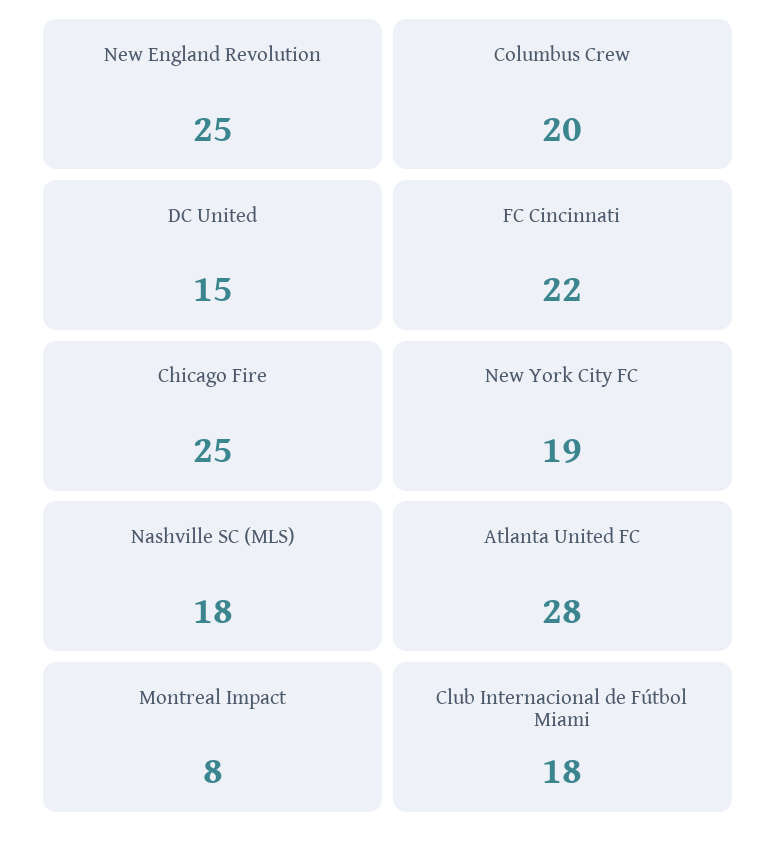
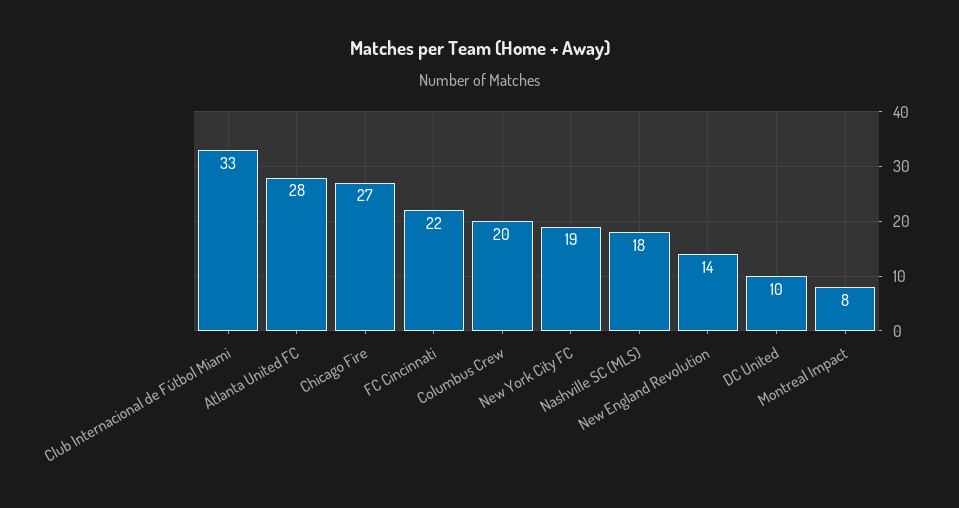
New England Revolution: 25 -> 14
DC United: 15 -> 10
Chicago Fire: 25 -> 27
Club Internacional de Fútbol Miami: 18 -> 33

